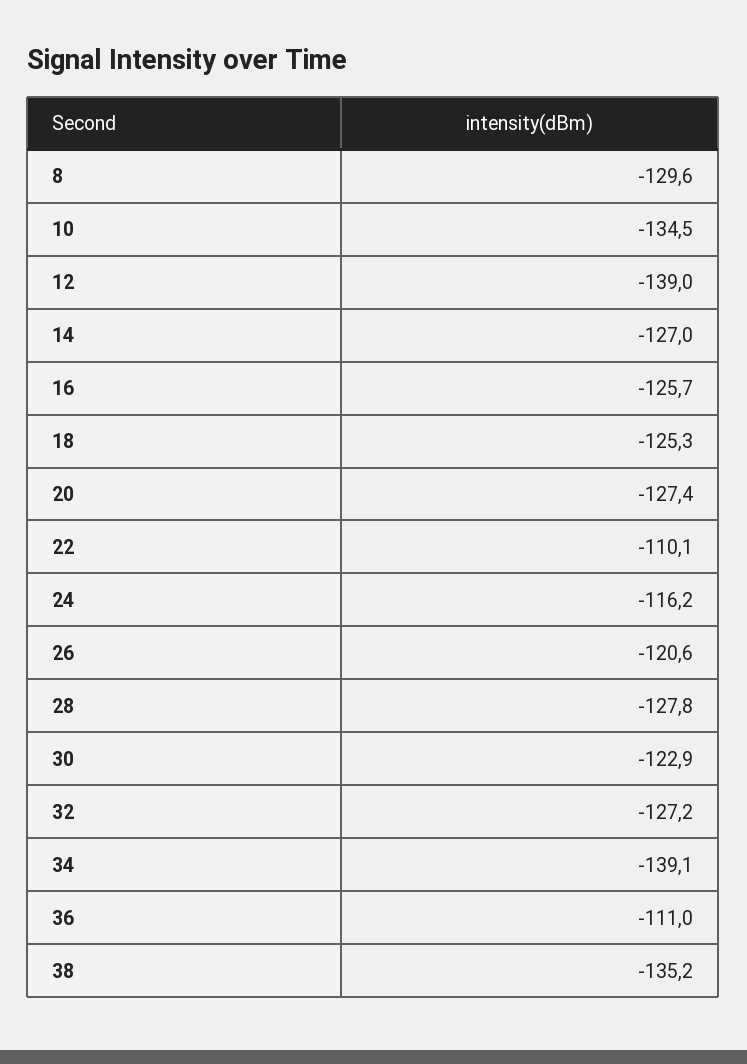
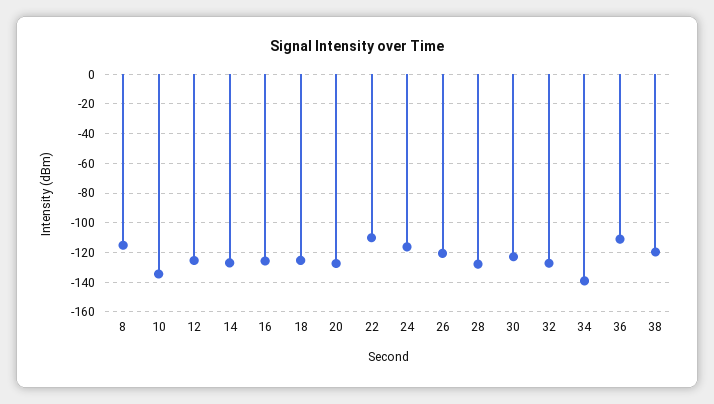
8: -129.6 -> -115
12: -139 -> -125
38: -135.2 -> -120

